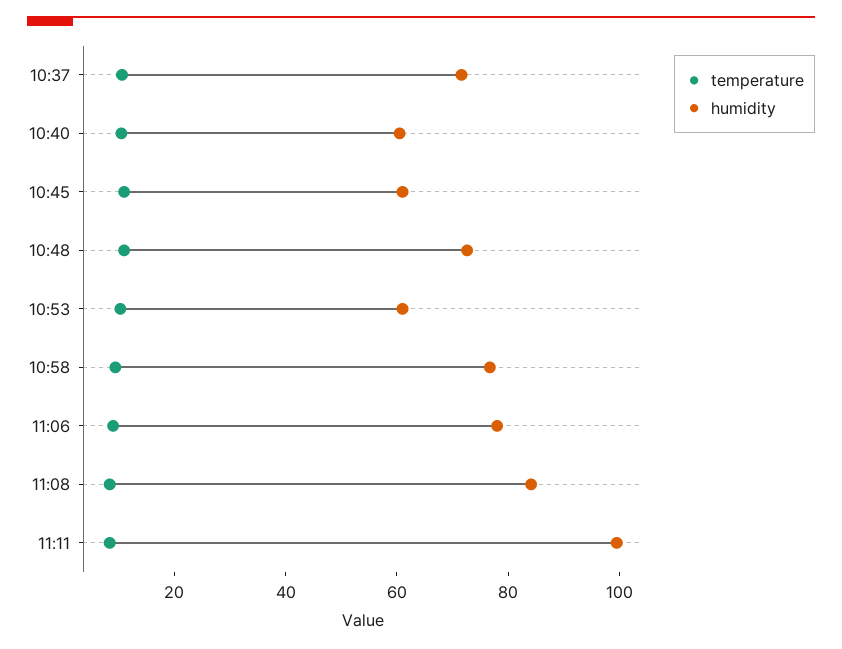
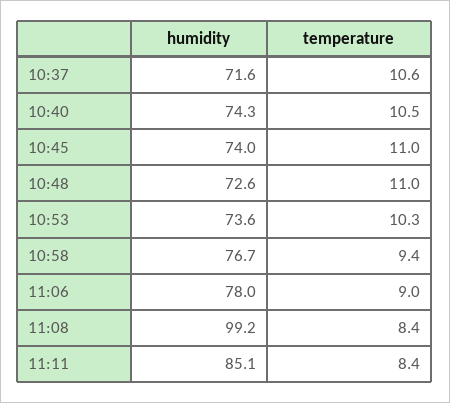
humidity, 10:40: 60 -> 74.3
humidity, 10:45: 60 -> 74
humidity, 10:53: 60 -> 73.6
humidity, 11:08: 85 -> 99.2
humidity, 11:11: 100 -> 85.1

